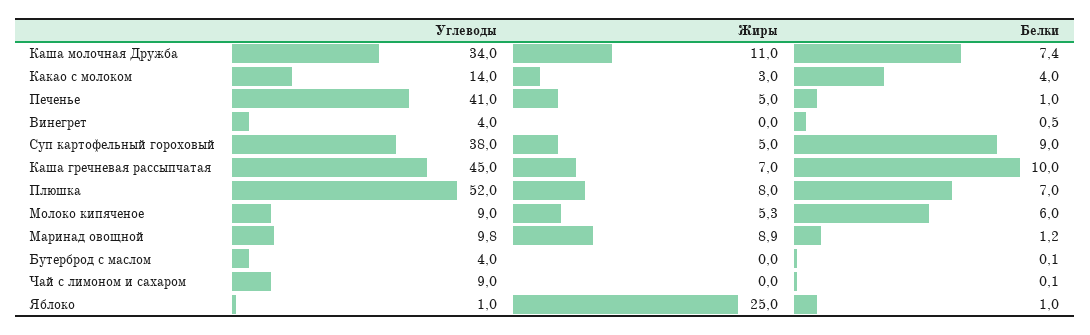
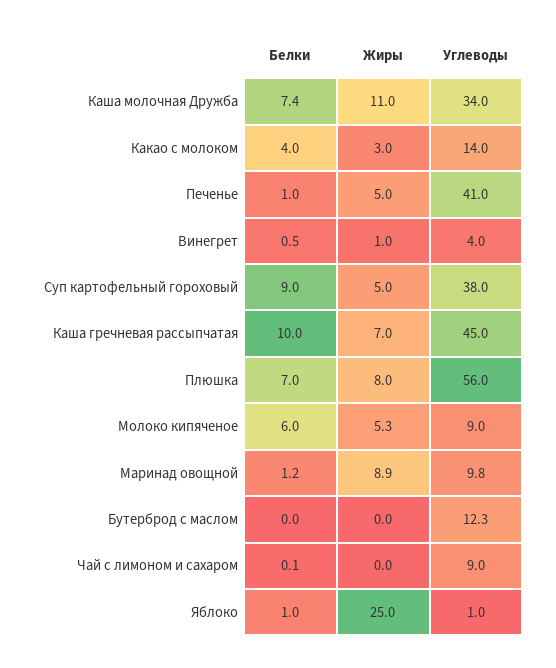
Жиры, Винегрет: 0 -> 1
Углеводы, Плюшка: 52 -> 56
Углеводы, Бутерброд с маслом: 4 -> 12.3
Белки, Бутерброд с маслом: 0.1 -> 0

